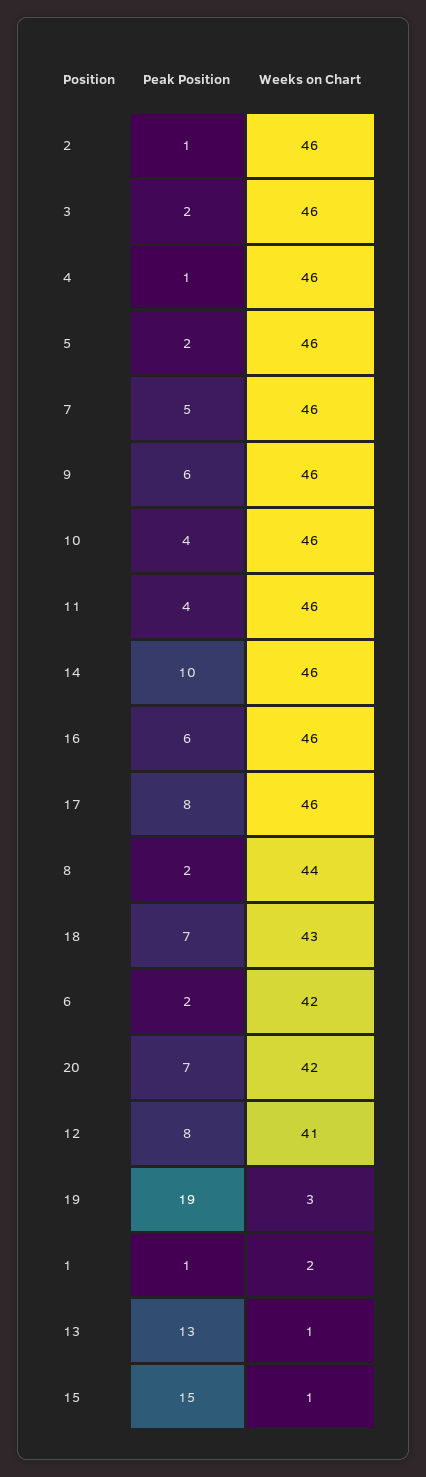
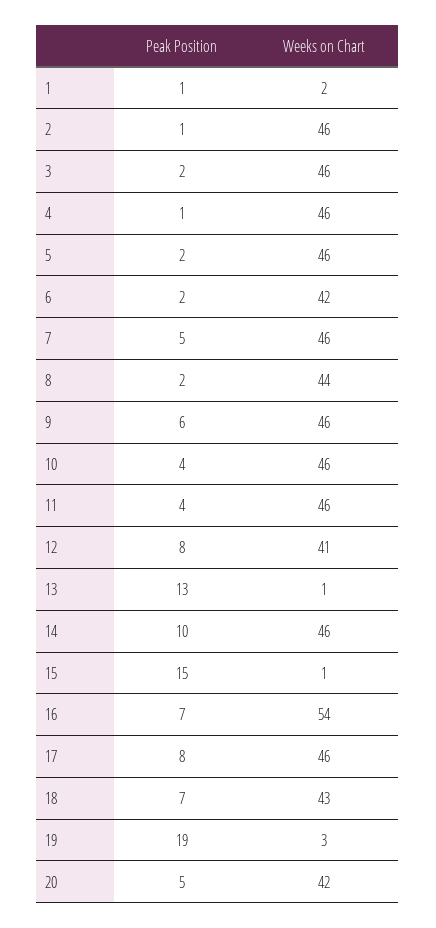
Peak Position, 16: 6 -> 7
Weeks on Chart, 16: 46 -> 54
Peak Position, 20: 7 -> 5

